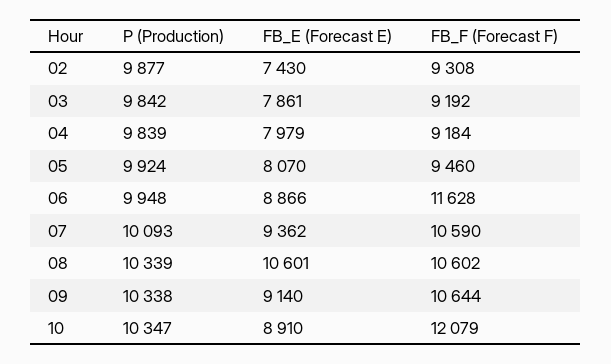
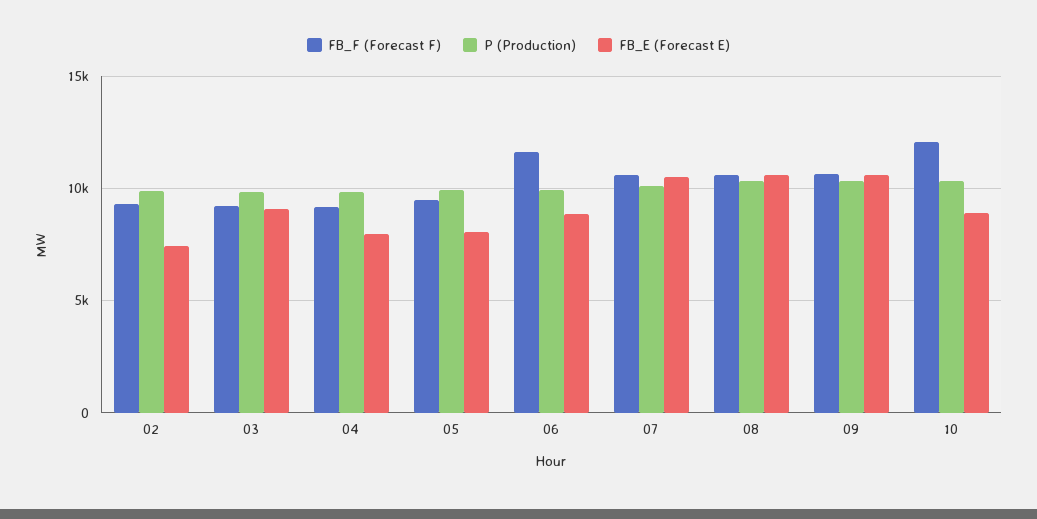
FB_E (Forecast E), 03: 7861 -> 9000
FB_E (Forecast E), 07: 9362 -> 10500
FB_E (Forecast E), 09: 9140 -> 10500

